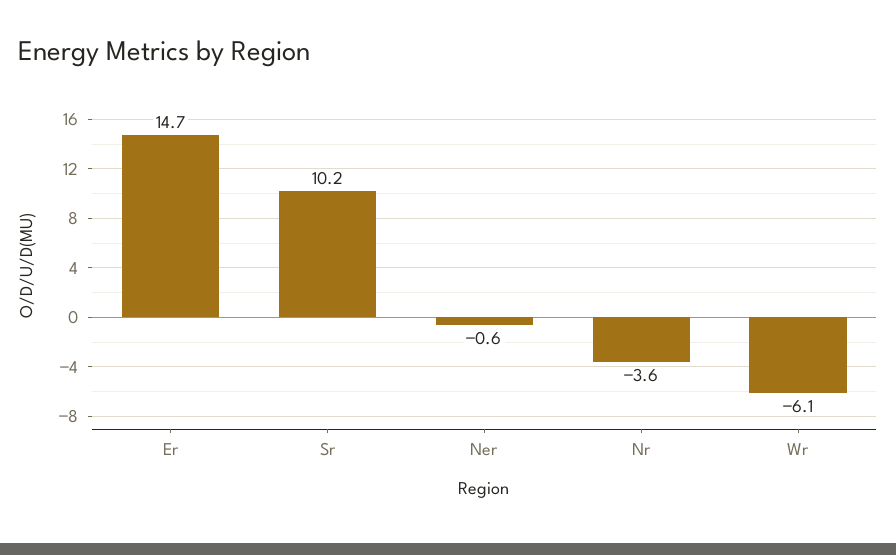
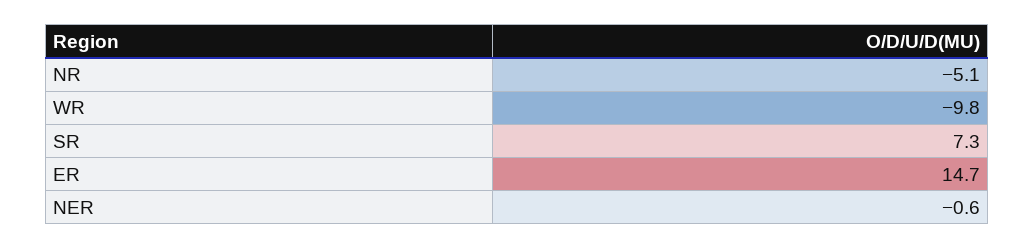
Sr: 10.2 -> 7.3
Nr: -3.6 -> -5.1
Wr: -6.1 -> -9.8

